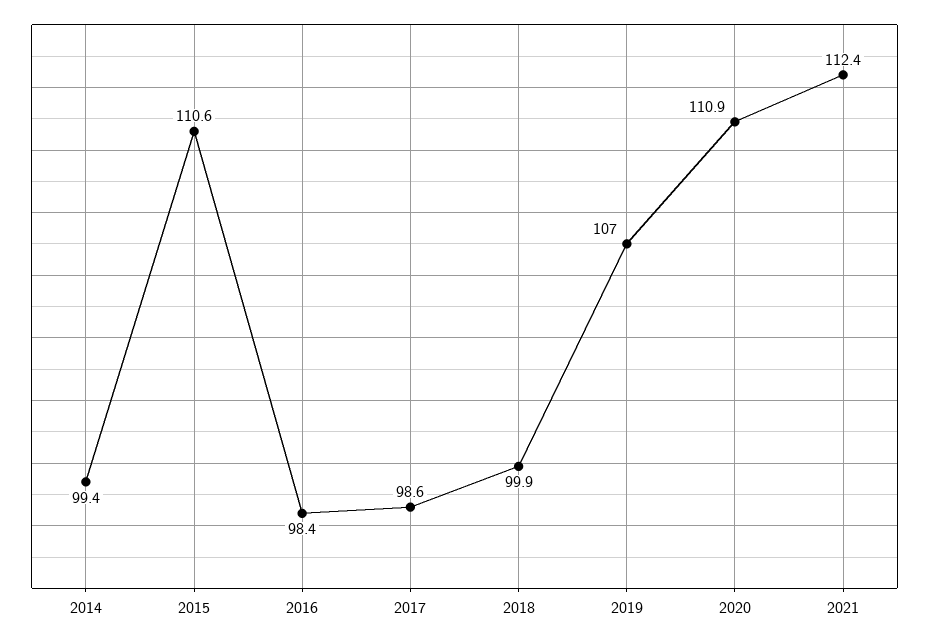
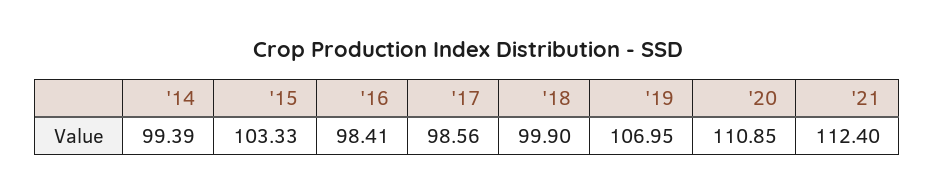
2015: 110.6 -> 103.33

